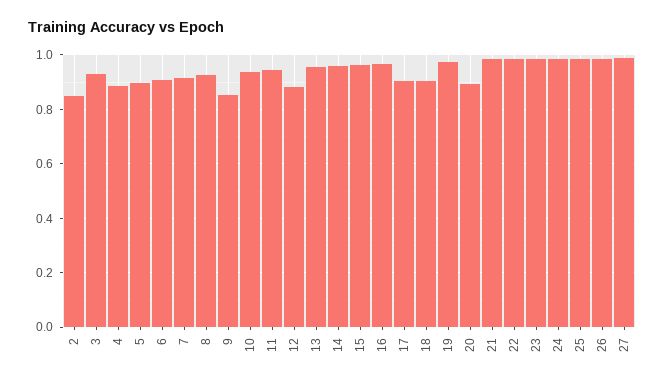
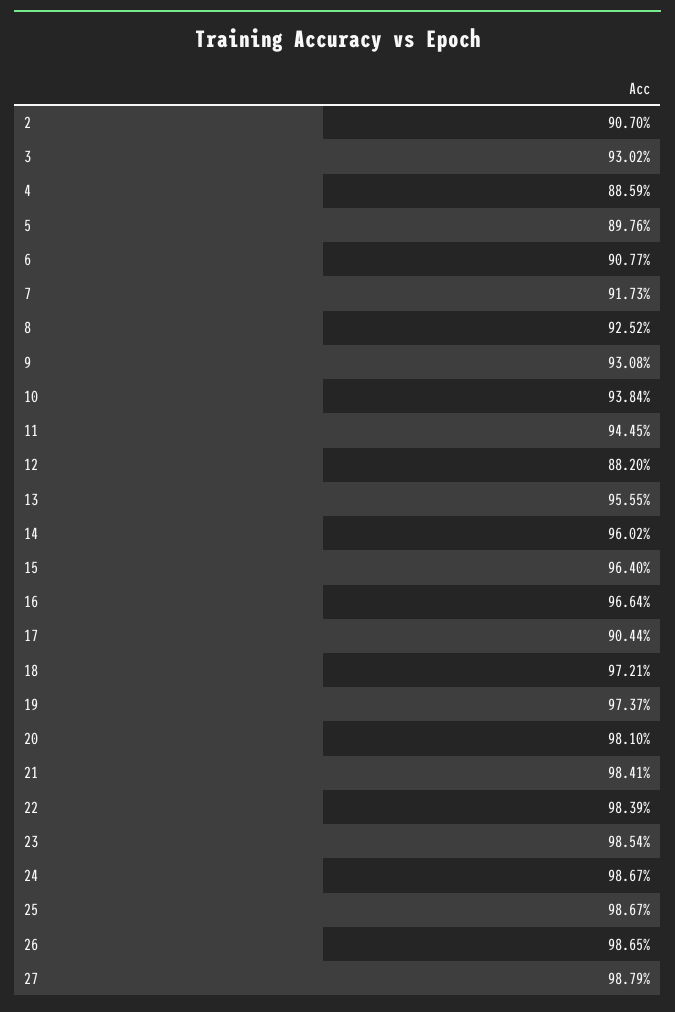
2: 0.85 -> 0.907
9: 0.85 -> 0.9308
18: 0.9 -> 0.9721
20: 0.9 -> 0.981

